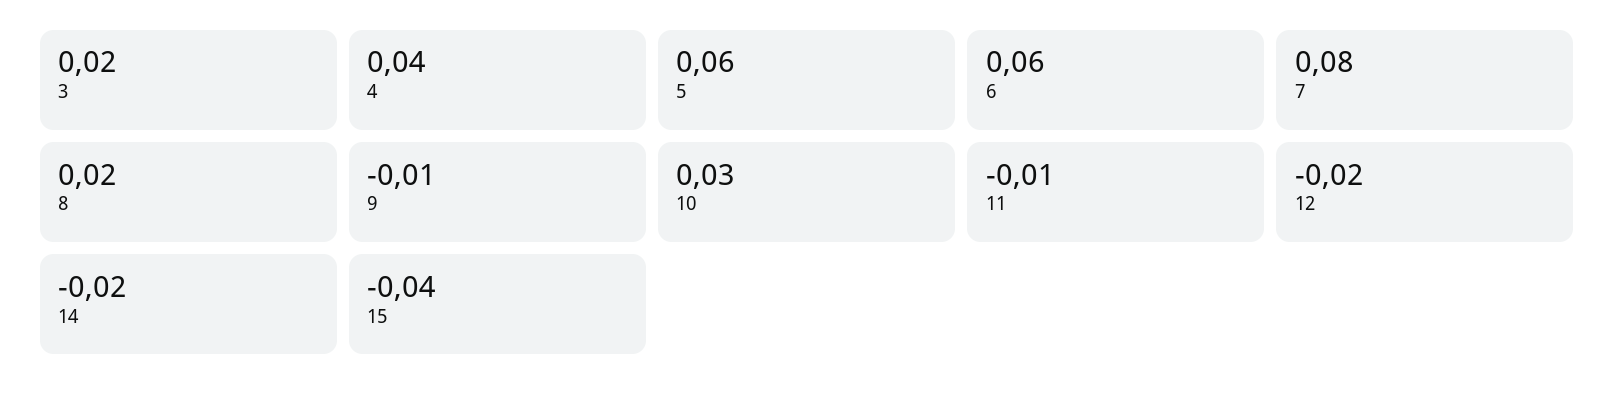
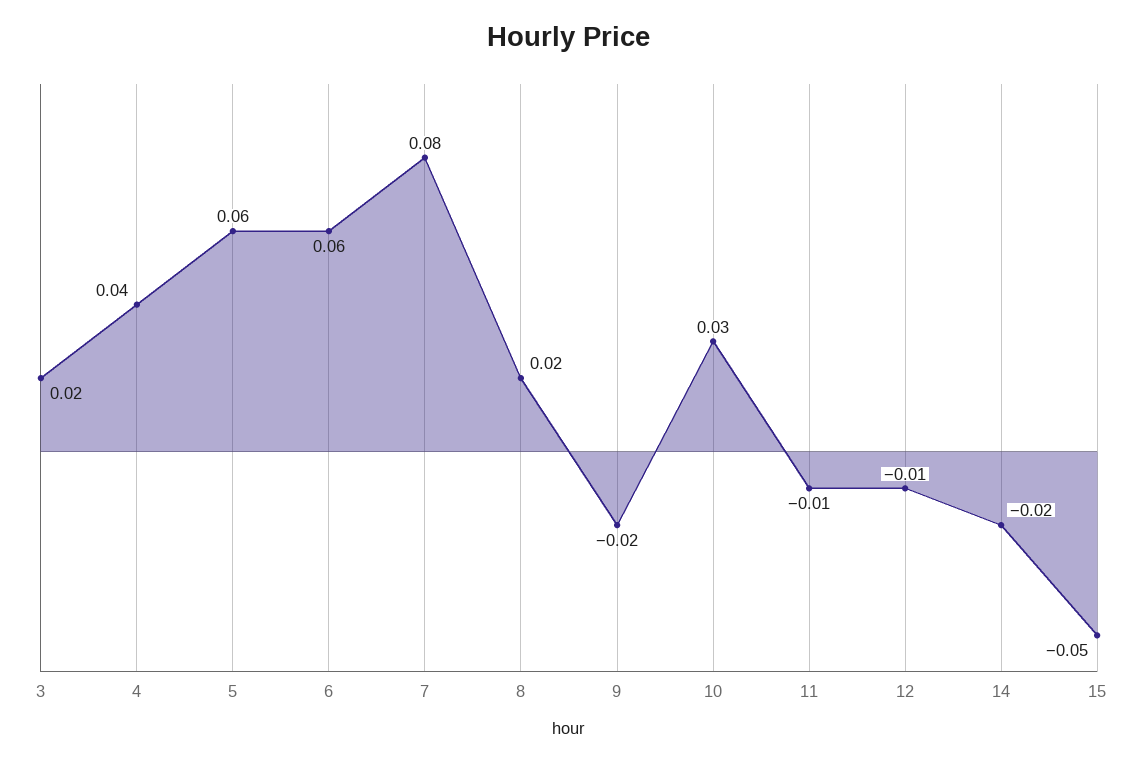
9: -0.01 -> -0.02
12: -0.02 -> -0.01
15: -0.04 -> -0.05

